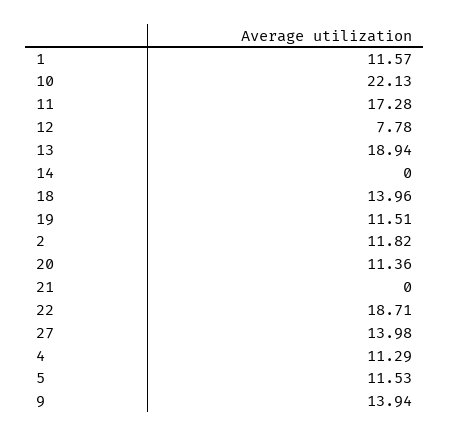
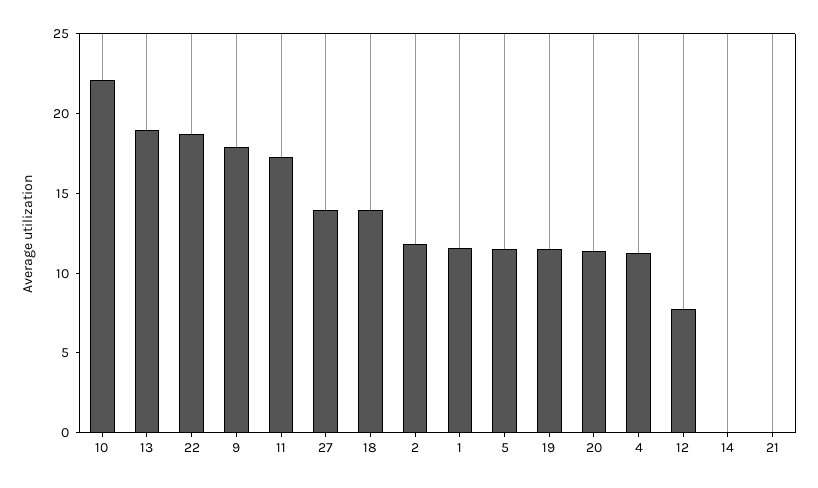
9: 13.94 -> 18

